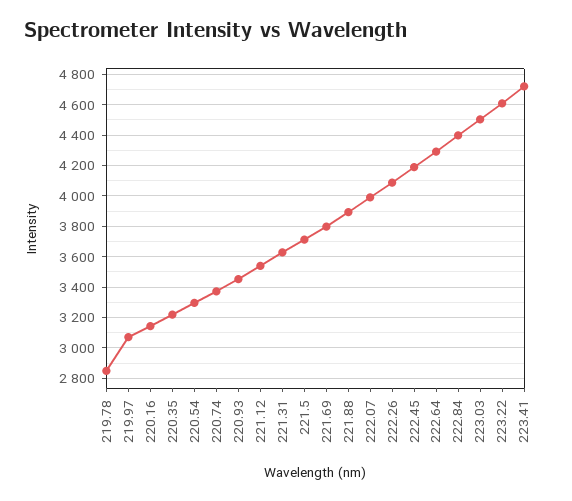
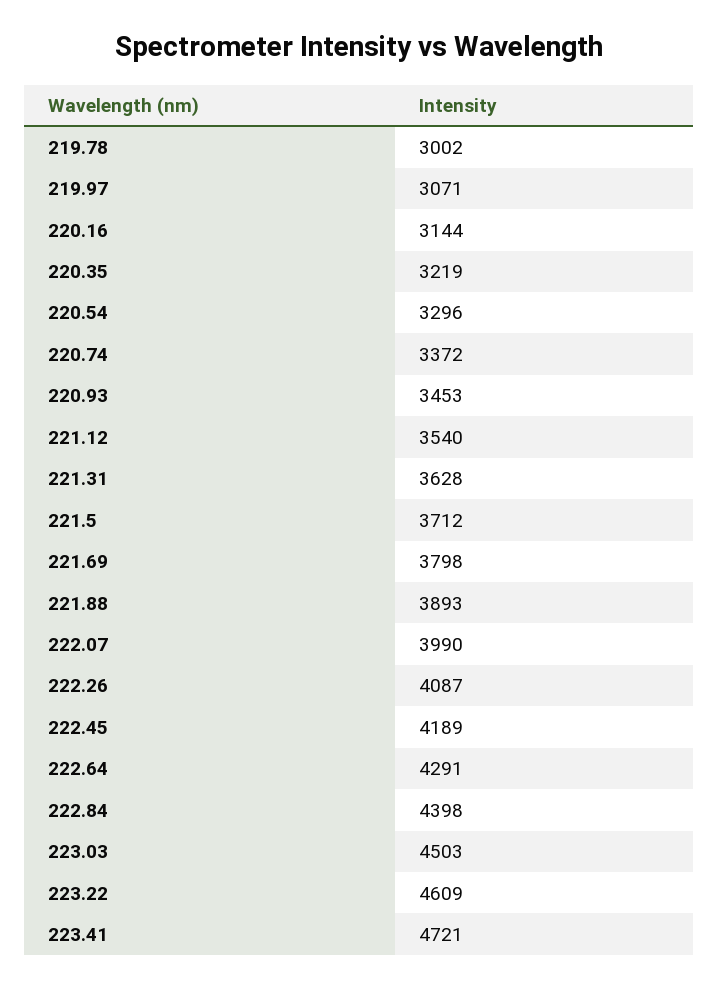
219.78: 2850 -> 3002

